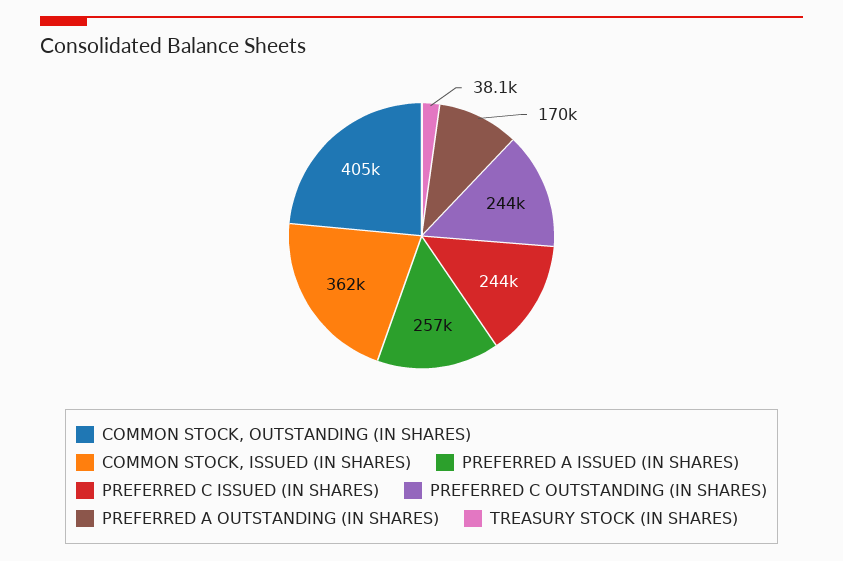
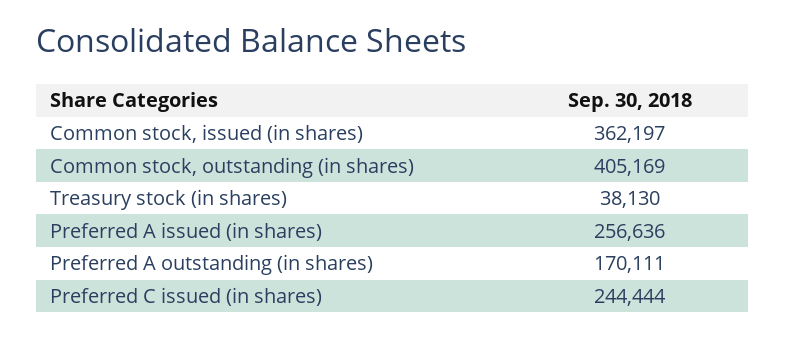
PREFERRED C OUTSTANDING (IN SHARES): 244000 -> none

